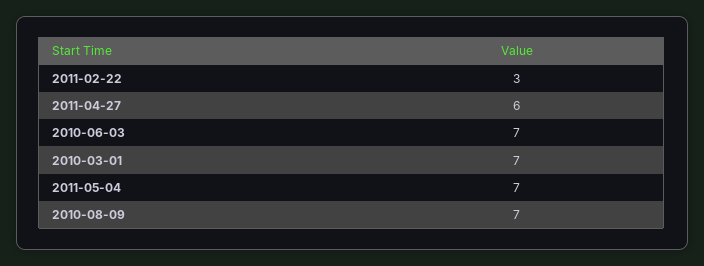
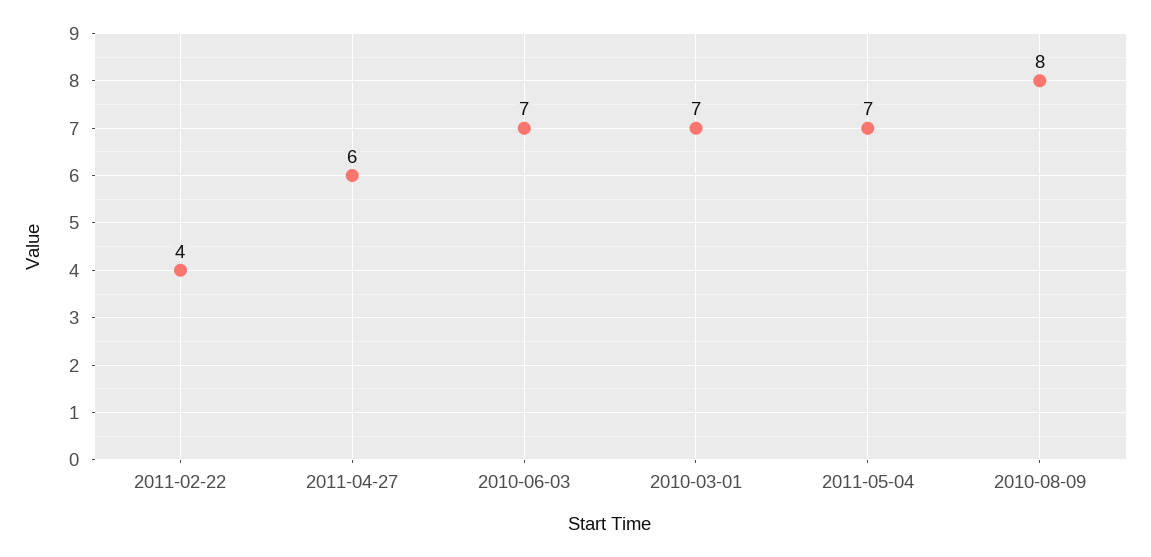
2011-02-22: 3 -> 4
2010-08-09: 7 -> 8

